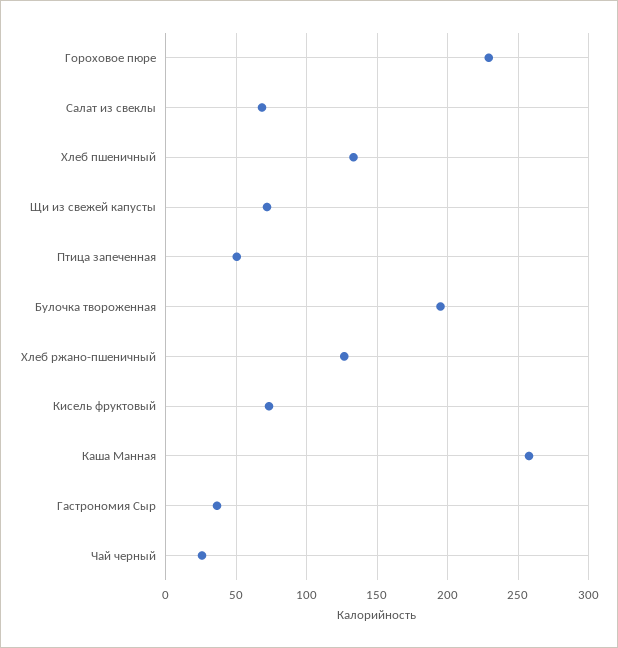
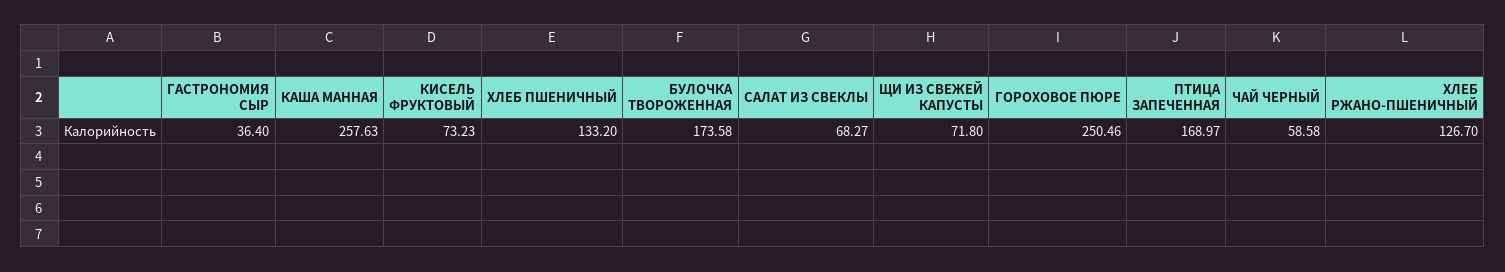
Гороховое пюре: 230 -> 250.46
Птица запеченная: 50 -> 168.97
Булочка твороженная: 195 -> 173.58
Чай черный: 25 -> 58.58

